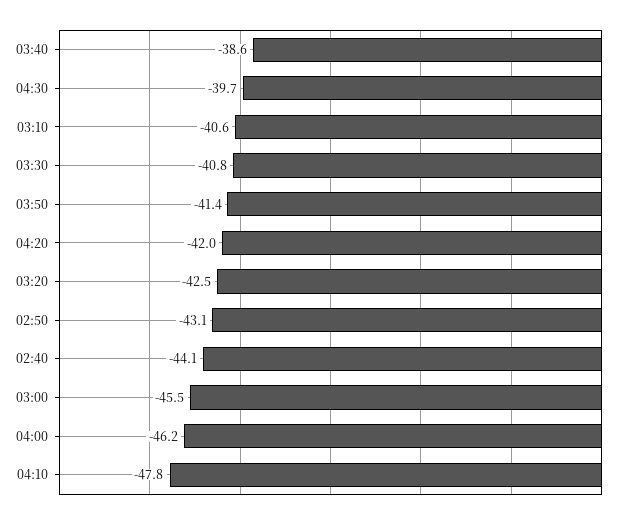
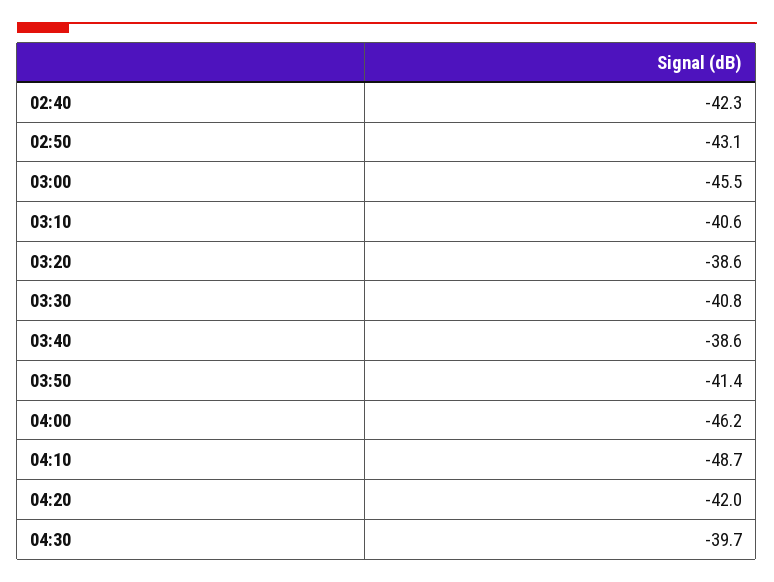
03:20: -42.5 -> -38.6
02:40: -44.1 -> -42.3
04:10: -47.8 -> -48.7

